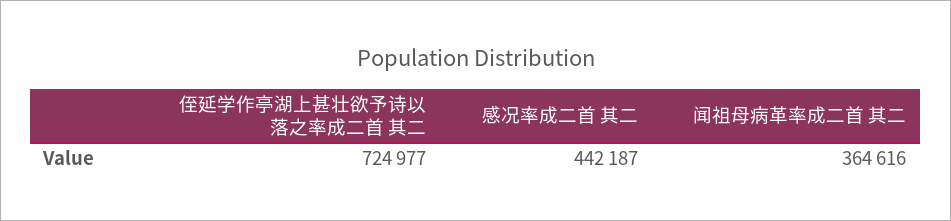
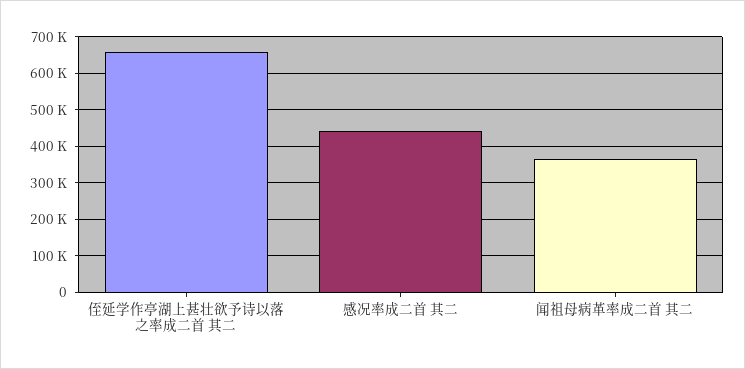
侄延学作亭湖上甚壮欲予诗以落之率成二首 其二: 724977 -> 660000

